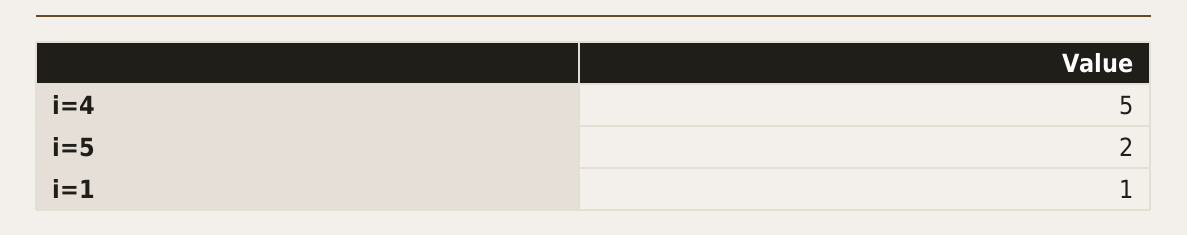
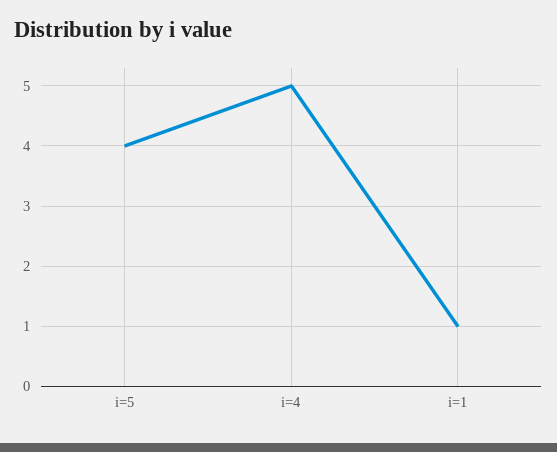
i=5: 2 -> 4

